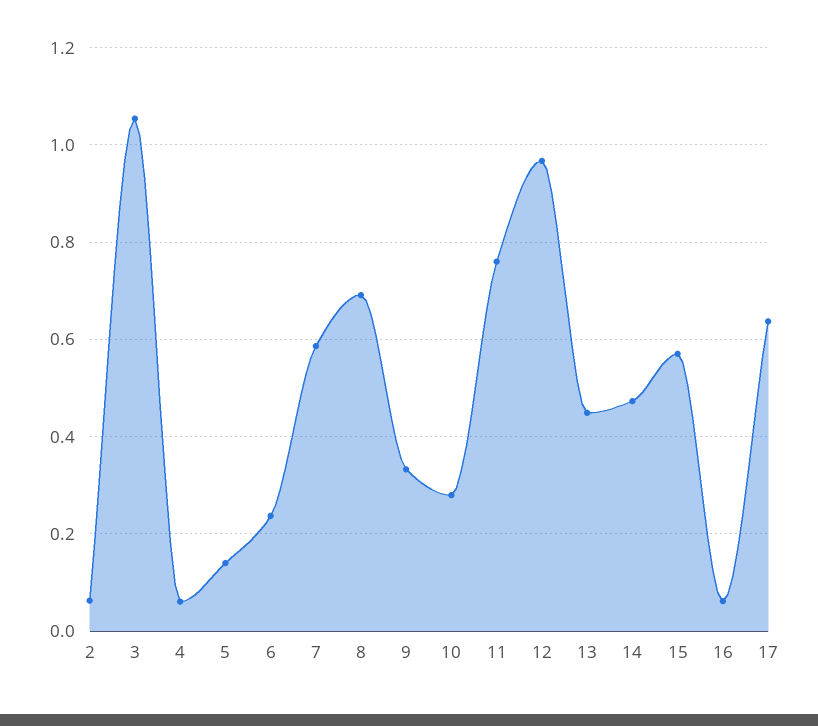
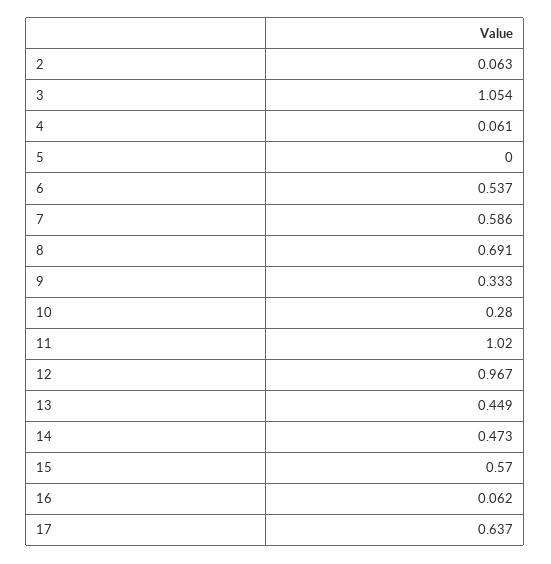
5: 0.14 -> 0
6: 0.24 -> 0.537
11: 0.76 -> 1.02

